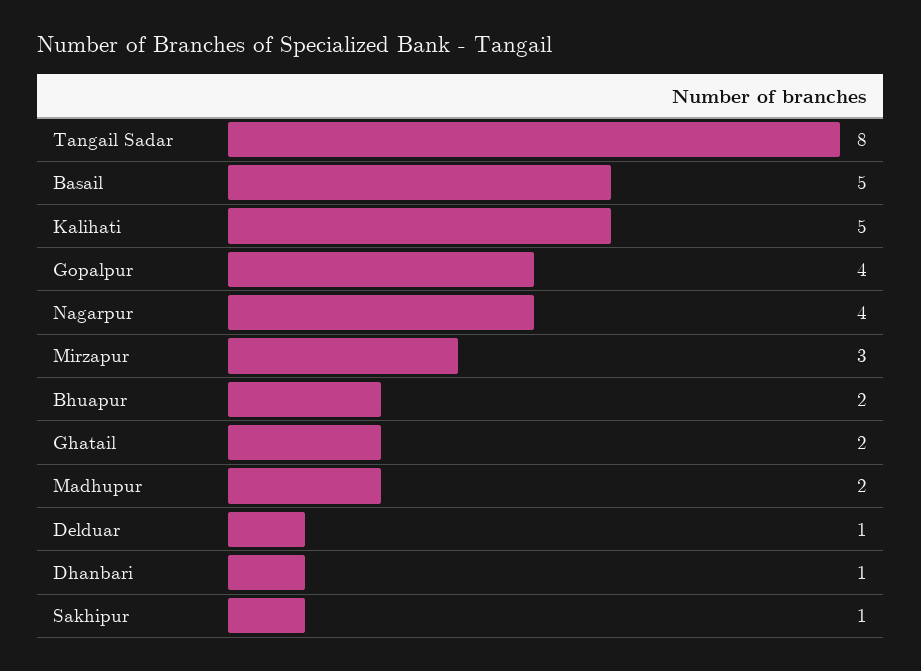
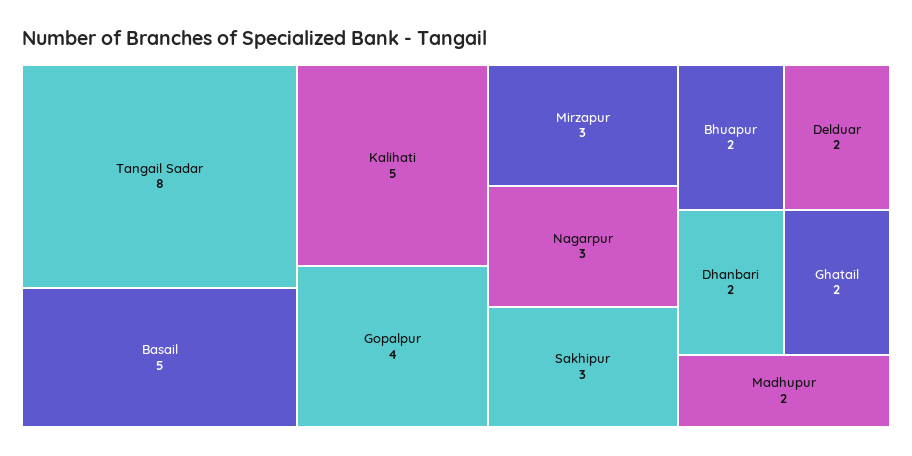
Nagarpur: 4 -> 3
Delduar: 1 -> 2
Dhanbari: 1 -> 2
Sakhipur: 1 -> 3

